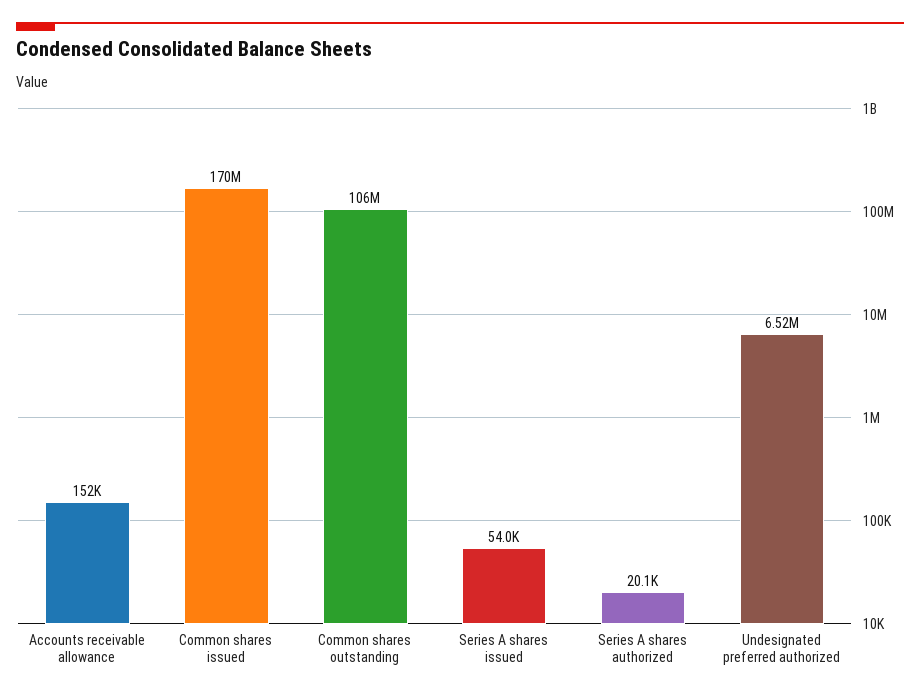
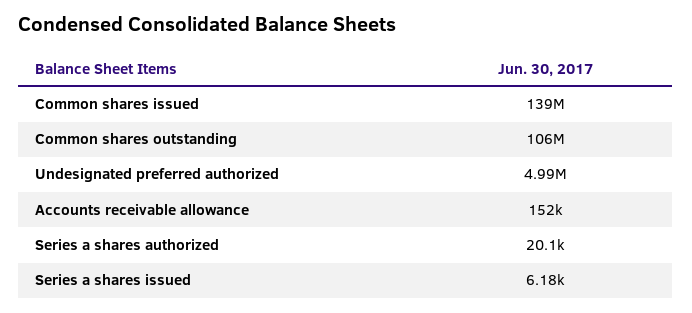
Common shares issued: 170000000 -> 139000000
Series A shares issued: 54000 -> 6180
Undesignated preferred authorized: 6520000 -> 4990000

